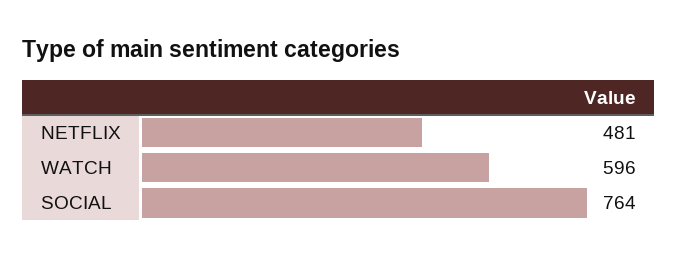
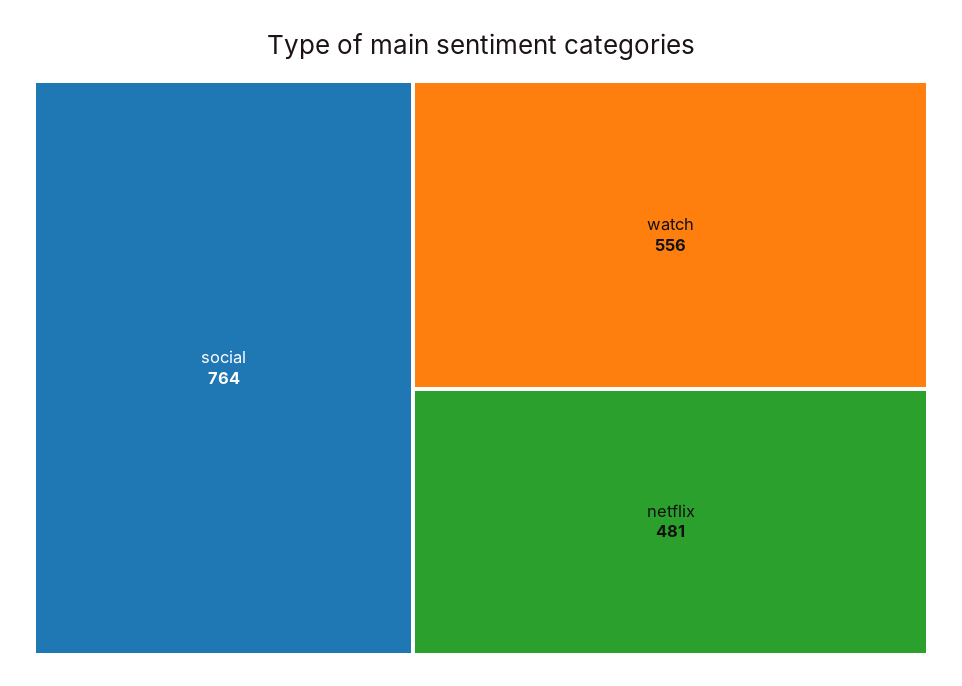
WATCH: 596 -> 556

